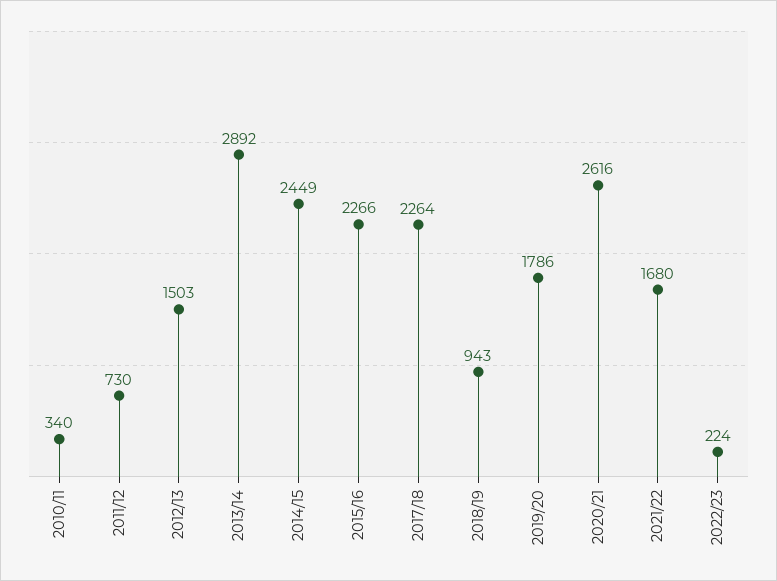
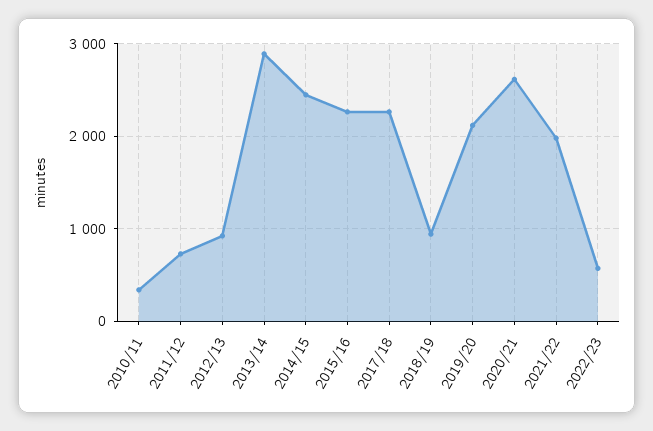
2012/13: 1503 -> 900
2019/20: 1786 -> 2100
2021/22: 1680 -> 2000
2022/23: 224 -> 600

